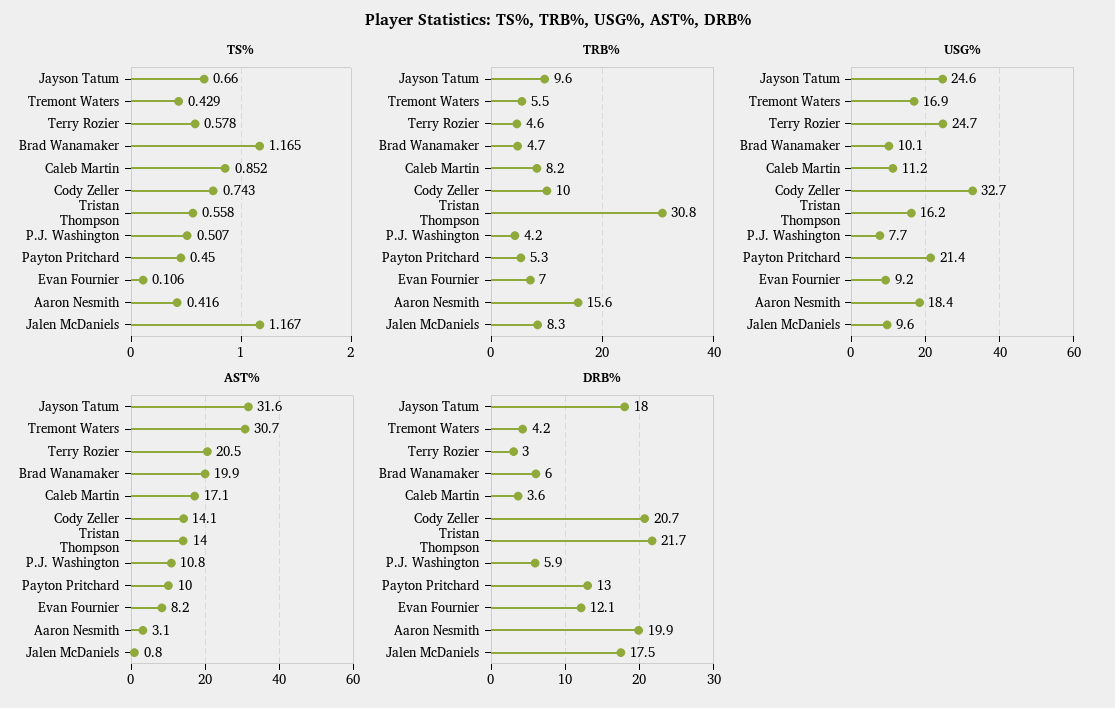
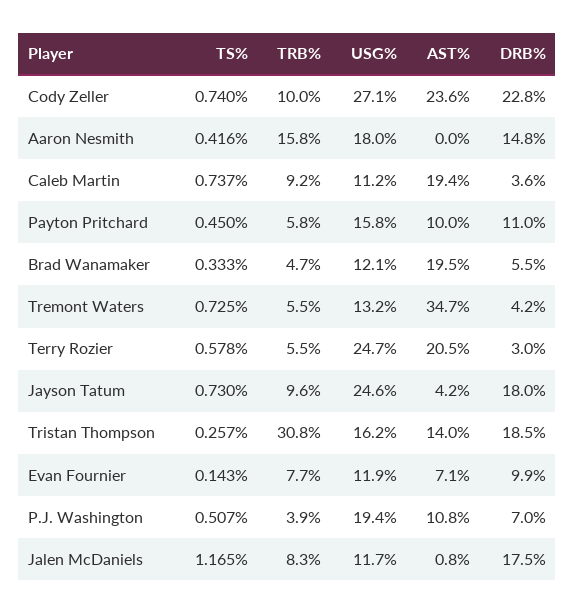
TS%, Jayson Tatum: 0.66 -> 0.73
TS%, Tremont Waters: 0.429 -> 0.725
TS%, Brad Wanamaker: 1.165 -> 0.333
TS%, Caleb Martin: 0.852 -> 0.737
TS%, Cody Zeller: 0.743 -> 0.74
TS%, Tristan Thompson: 0.558 -> 0.257
TS%, Evan Fournier: 0.106 -> 0.143
TS%, Jalen McDaniels: 1.167 -> 1.165
TRB%, Terry Rozier: 4.6 -> 5.5
TRB%, Caleb Martin: 8.2 -> 9.2
TRB%, P.J. Washington: 4.2 -> 3.9
TRB%, Payton Pritchard: 5.3 -> 5.8
TRB%, Evan Fournier: 7 -> 7.7
TRB%, Aaron Nesmith: 15.6 -> 15.8
USG%, Tremont Waters: 16.9 -> 13.2
USG%, Brad Wanamaker: 10.1 -> 12.1
USG%, Cody Zeller: 32.7 -> 27.1
USG%, P.J. Washington: 7.7 -> 19.4
USG%, Payton Pritchard: 21.4 -> 15.8
USG%, Evan Fournier: 9.2 -> 11.9
USG%, Aaron Nesmith: 18.4 -> 18
USG%, Jalen McDaniels: 9.6 -> 11.7
AST%, Jayson Tatum: 31.6 -> 4.2
AST%, Tremont Waters: 30.7 -> 34.7
AST%, Brad Wanamaker: 19.9 -> 19.5
AST%, Caleb Martin: 17.1 -> 19.4
AST%, Cody Zeller: 14.1 -> 23.6
AST%, Evan Fournier: 8.2 -> 7.1
AST%, Aaron Nesmith: 3.1 -> 0
DRB%, Brad Wanamaker: 6 -> 5.5
DRB%, Cody Zeller: 20.7 -> 22.8
DRB%, Tristan Thompson: 21.7 -> 18.5
DRB%, P.J. Washington: 5.9 -> 7
DRB%, Payton Pritchard: 13 -> 11
DRB%, Evan Fournier: 12.1 -> 9.9
DRB%, Aaron Nesmith: 19.9 -> 14.8

